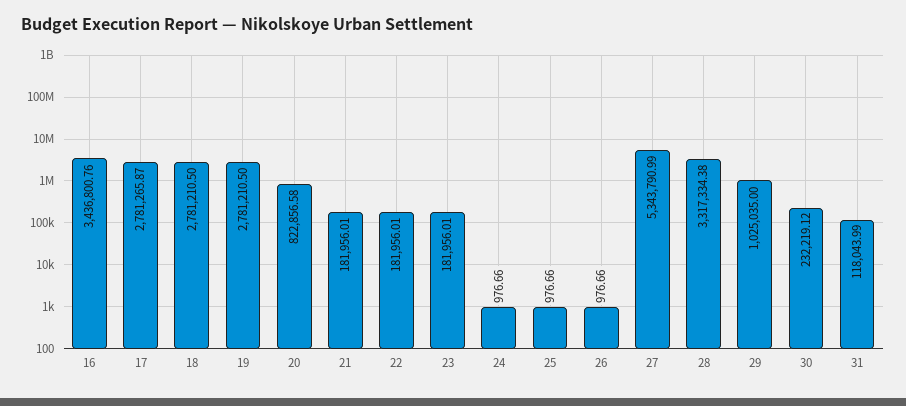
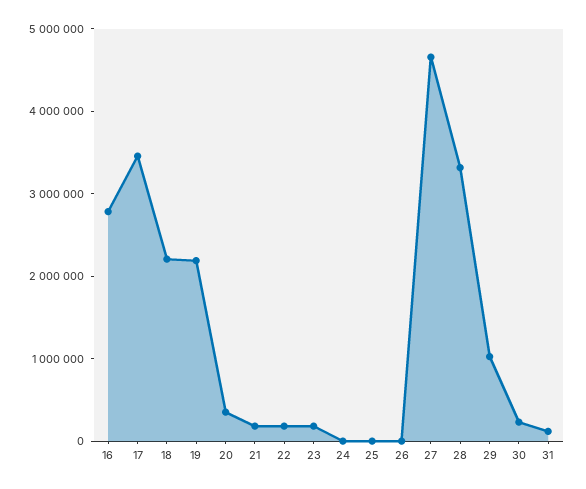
16: 3436800.76 -> 2800000
17: 2781265.87 -> 3400000
18: 2781210.5 -> 2200000
19: 2781210.5 -> 2200000
20: 822856.58 -> 400000
27: 5343790.99 -> 4600000

